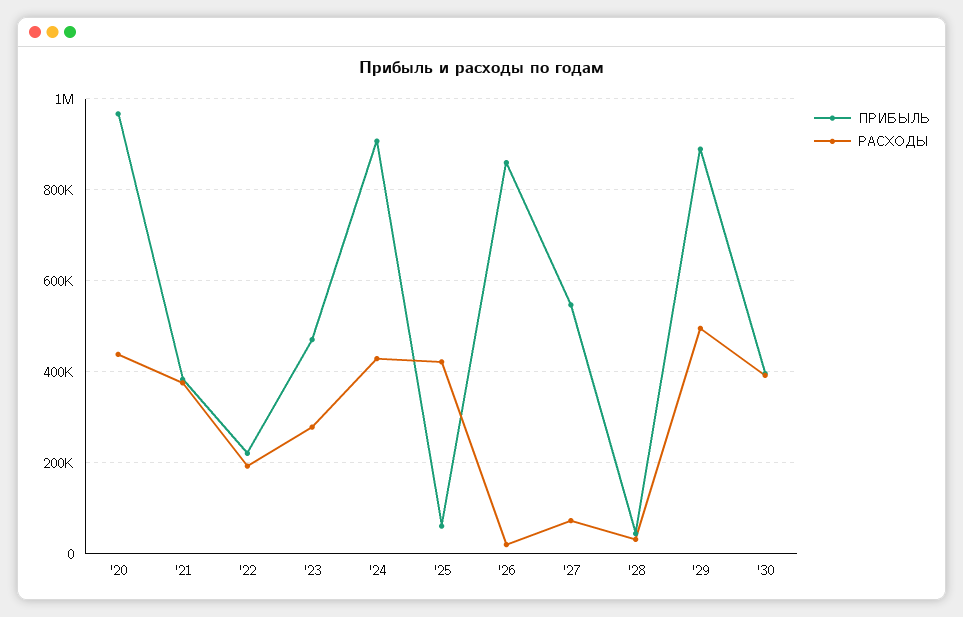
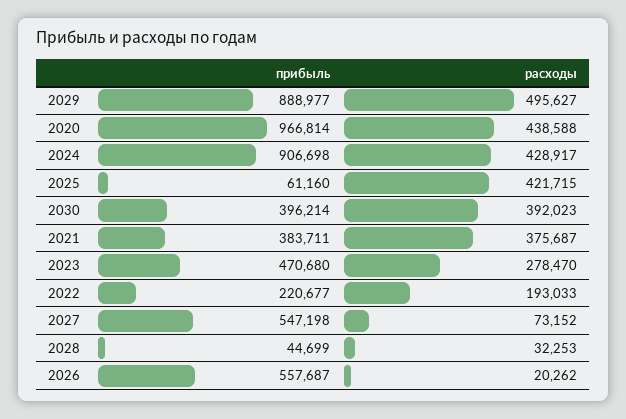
ПРИБЫЛЬ, '26: 860000 -> 557687

